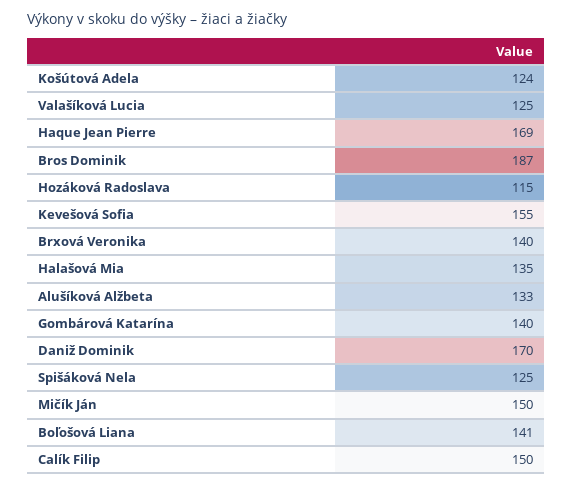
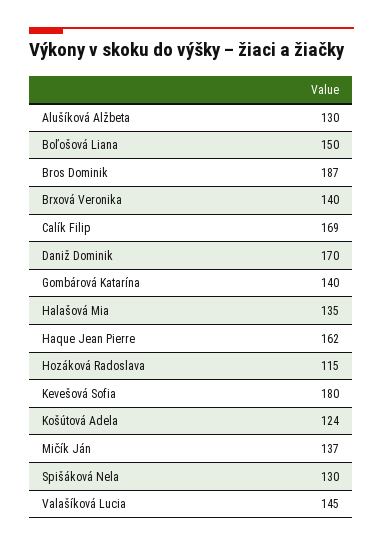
Valašíková Lucia: 125 -> 145
Haque Jean Pierre: 169 -> 162
Kevešová Sofia: 155 -> 180
Alušíková Alžbeta: 133 -> 130
Spišáková Nela: 125 -> 130
Mičík Ján: 150 -> 137
Boľošová Liana: 141 -> 150
Calík Filip: 150 -> 169

